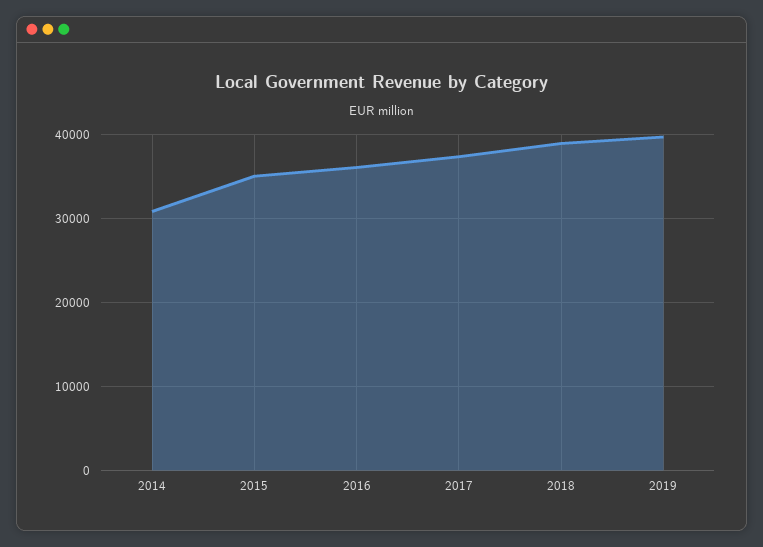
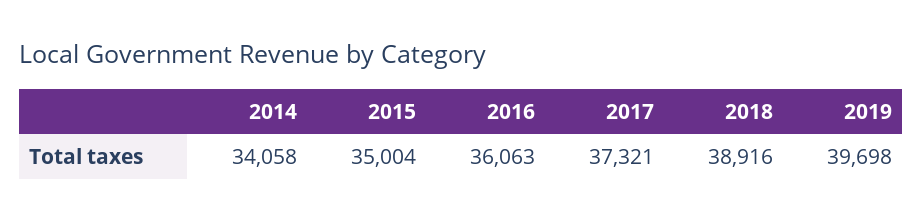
2014: 31000 -> 34058

